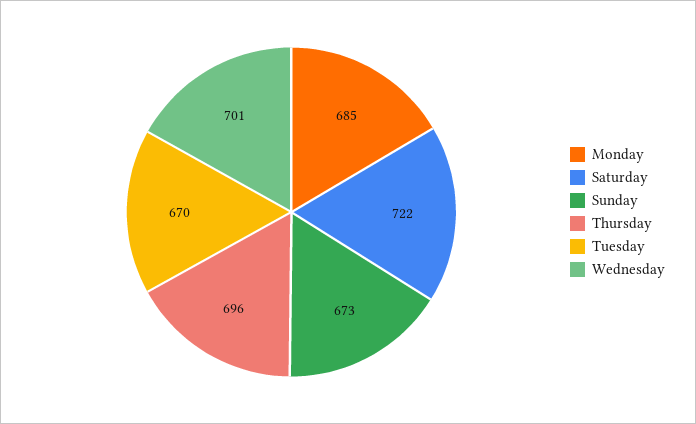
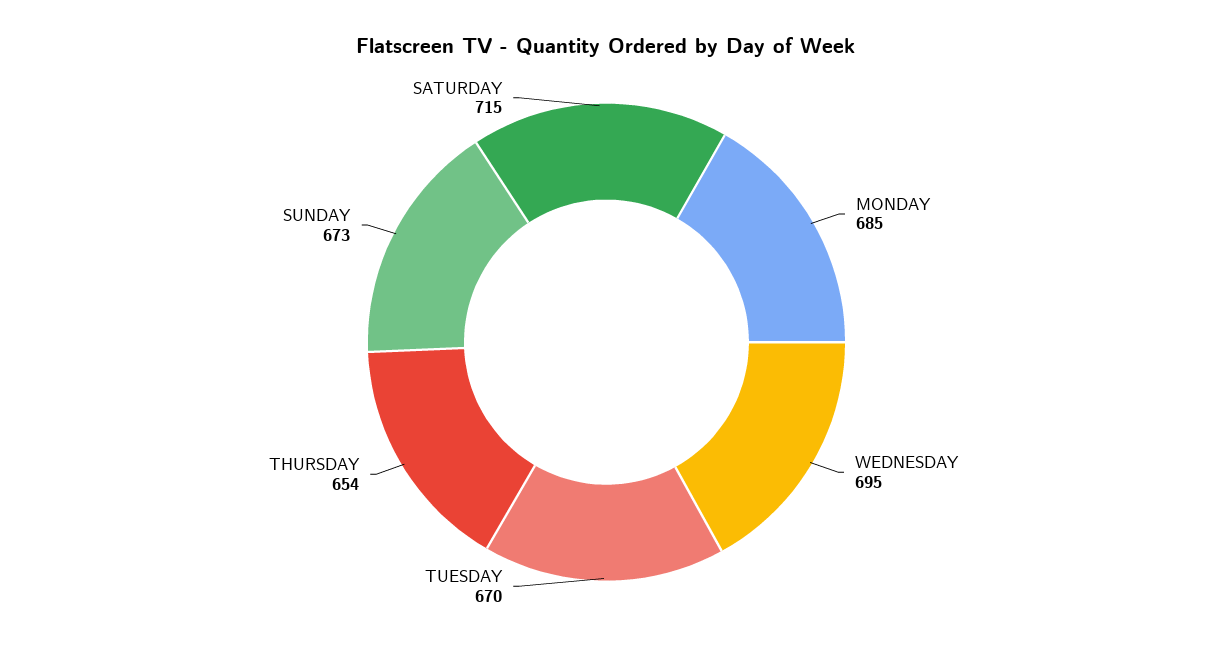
Saturday: 722 -> 715
Thursday: 696 -> 654
Wednesday: 701 -> 695

